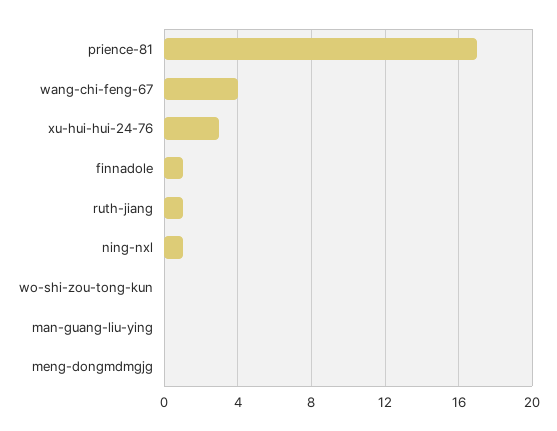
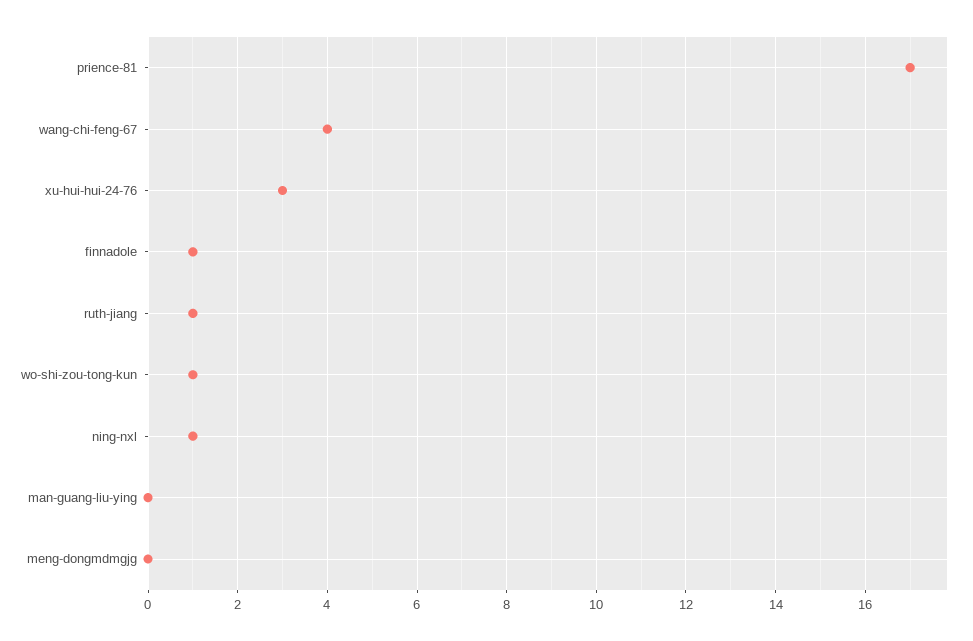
wo-shi-zou-tong-kun: 0 -> 1

